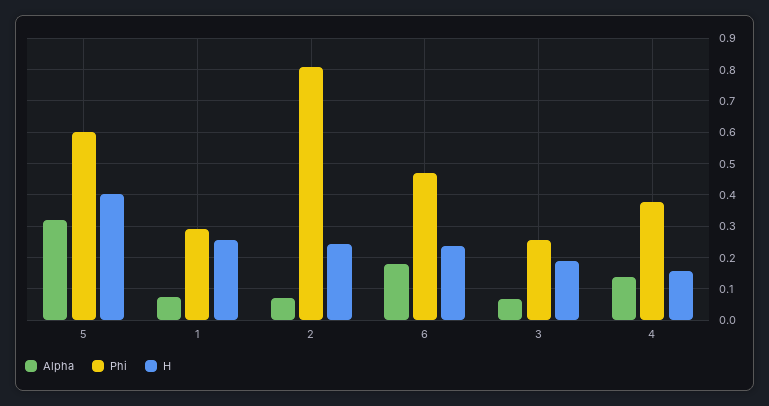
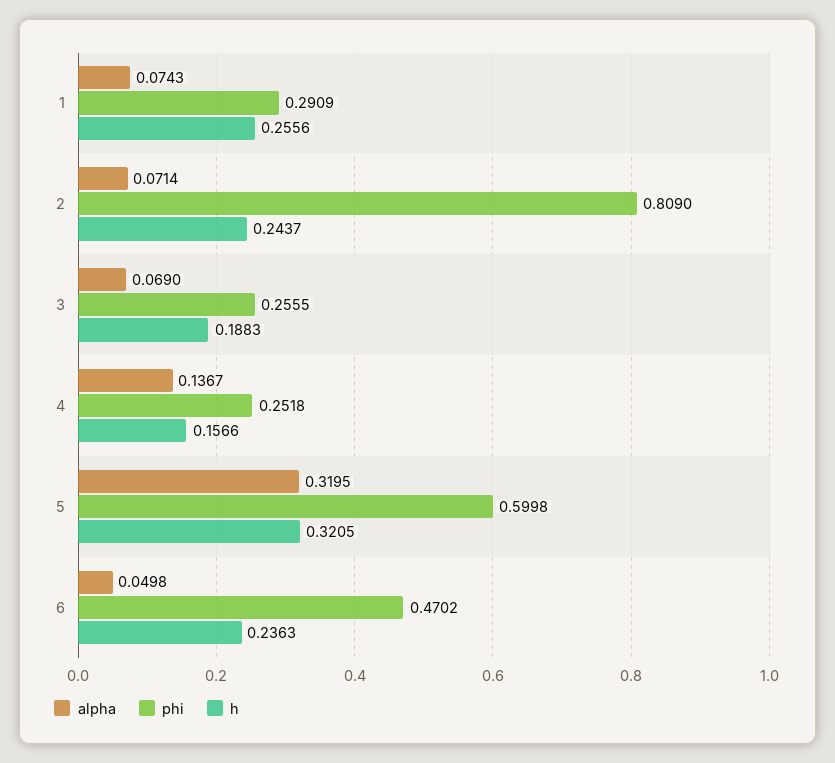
H, 5: 0.4 -> 0.3205
Alpha, 6: 0.18 -> 0.0498
Phi, 4: 0.38 -> 0.2518

